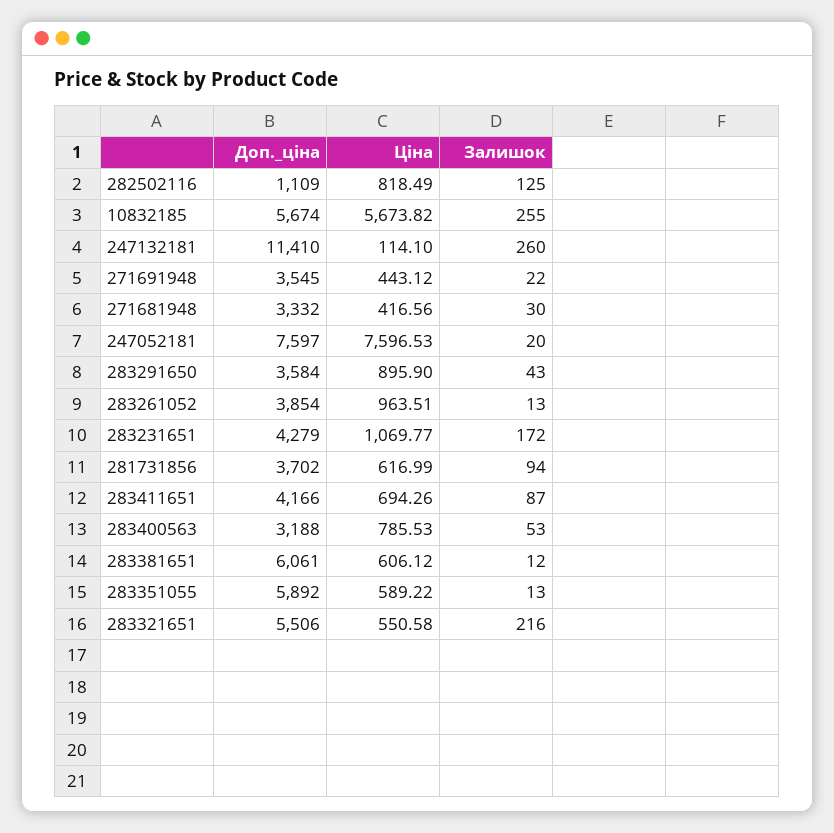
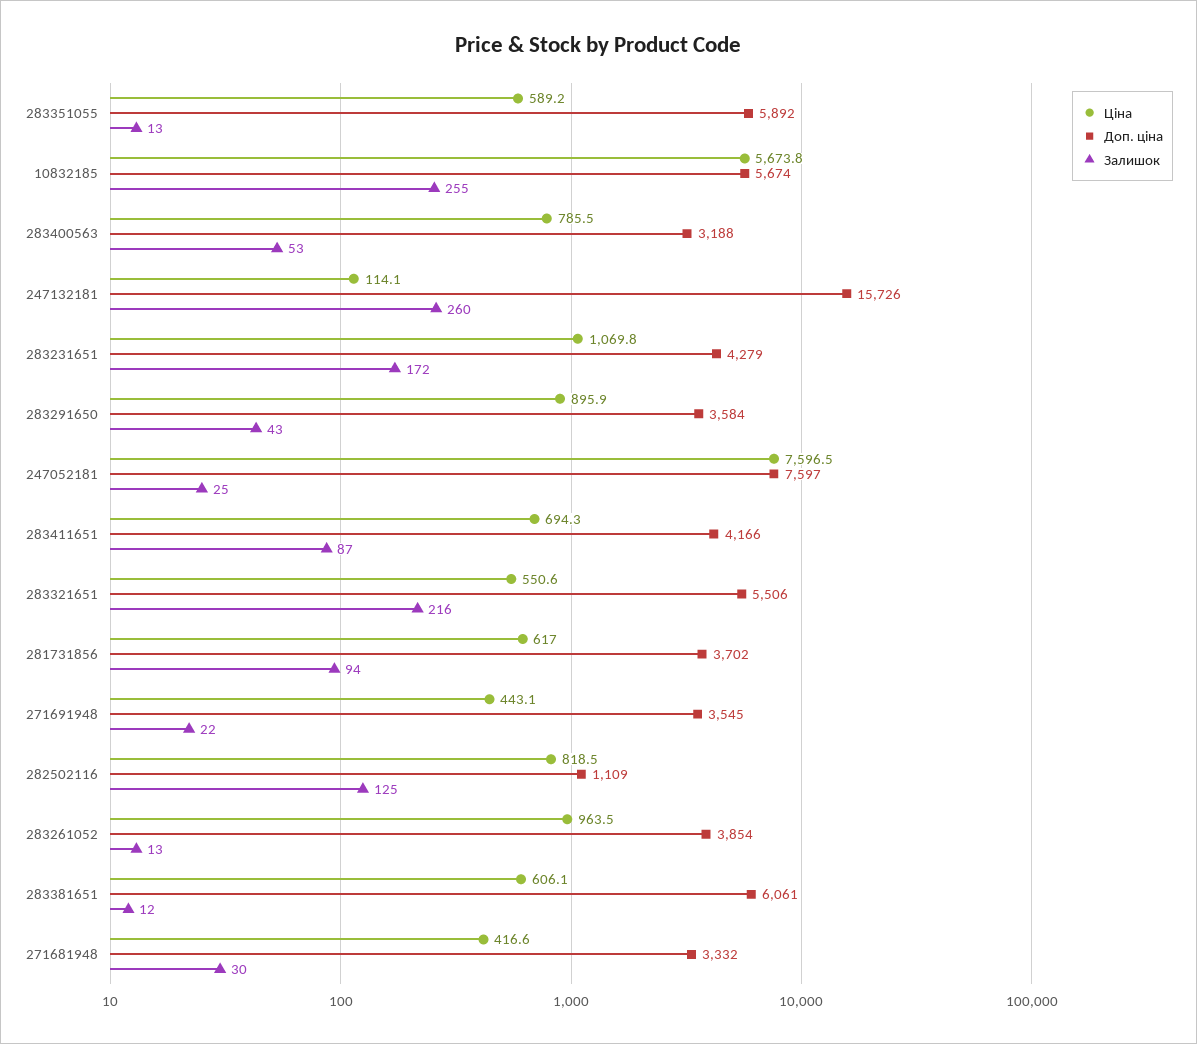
Доп._ціна, 247132181: 11410 -> 15726
Залишок, 247052181: 20 -> 25

